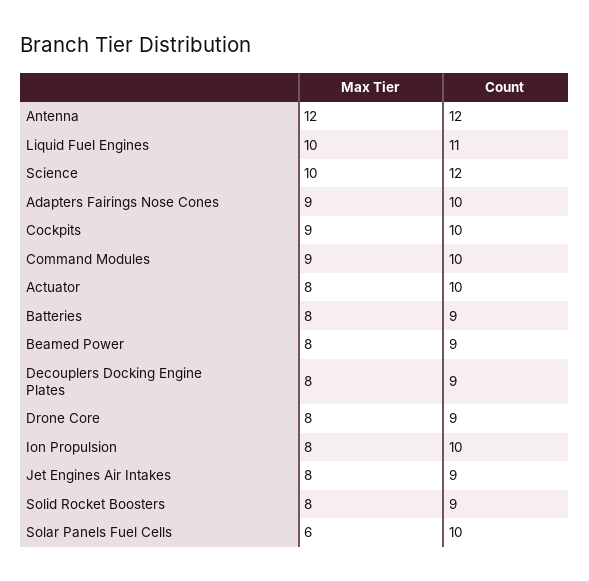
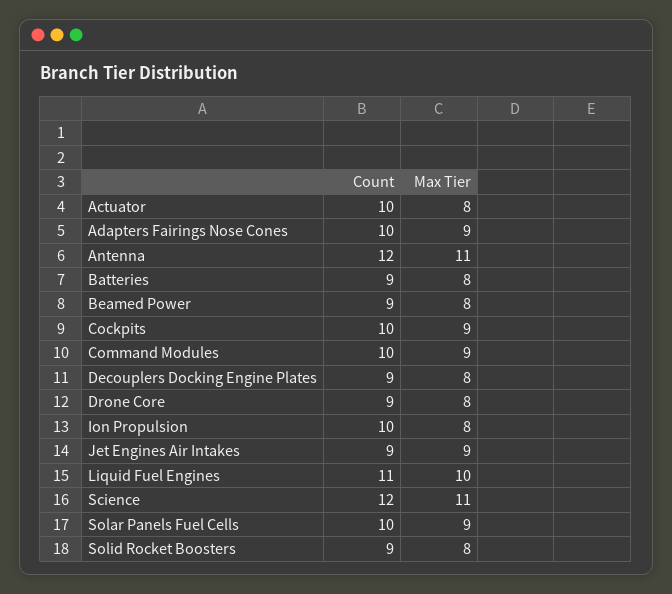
Max Tier, Antenna: 12 -> 11
Max Tier, Science: 10 -> 11
Max Tier, Jet Engines Air Intakes: 8 -> 9
Max Tier, Solar Panels Fuel Cells: 6 -> 9

